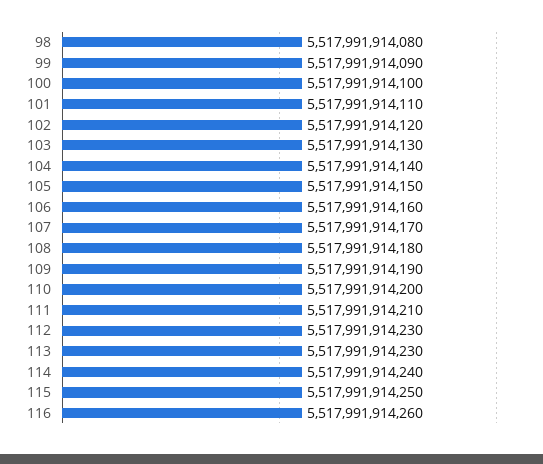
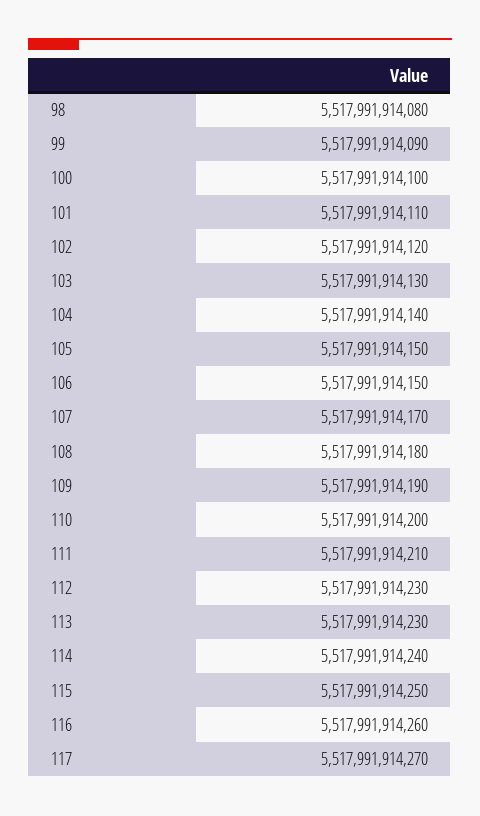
106: 5517991914160 -> 5517991914150
117: none -> 5517991914270

